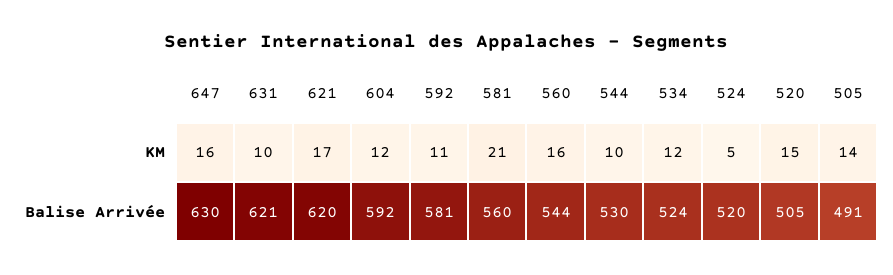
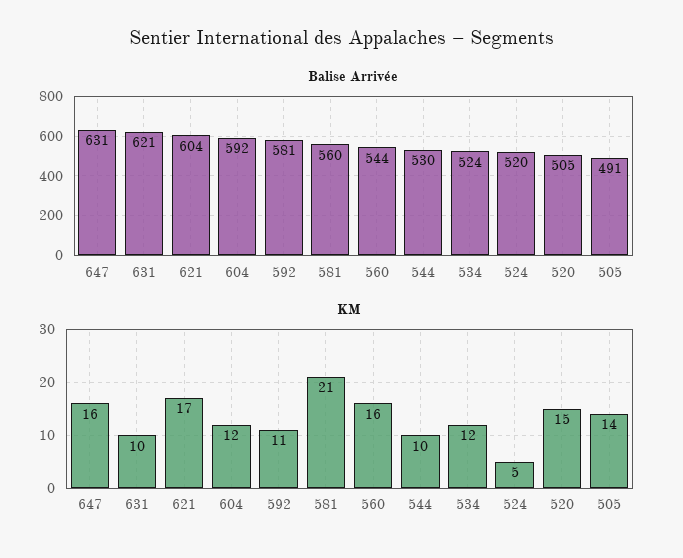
Balise Arrivée, 647: 630 -> 631
Balise Arrivée, 621: 620 -> 604

